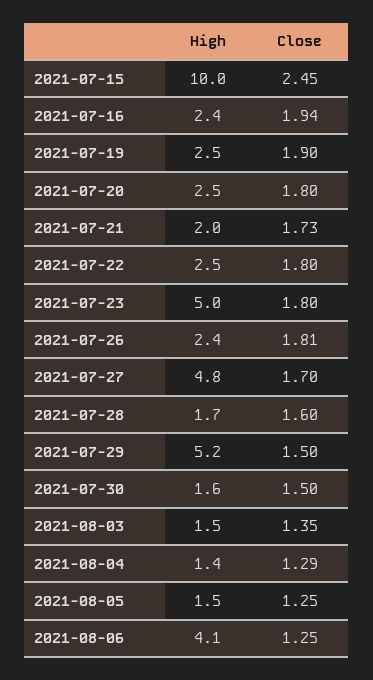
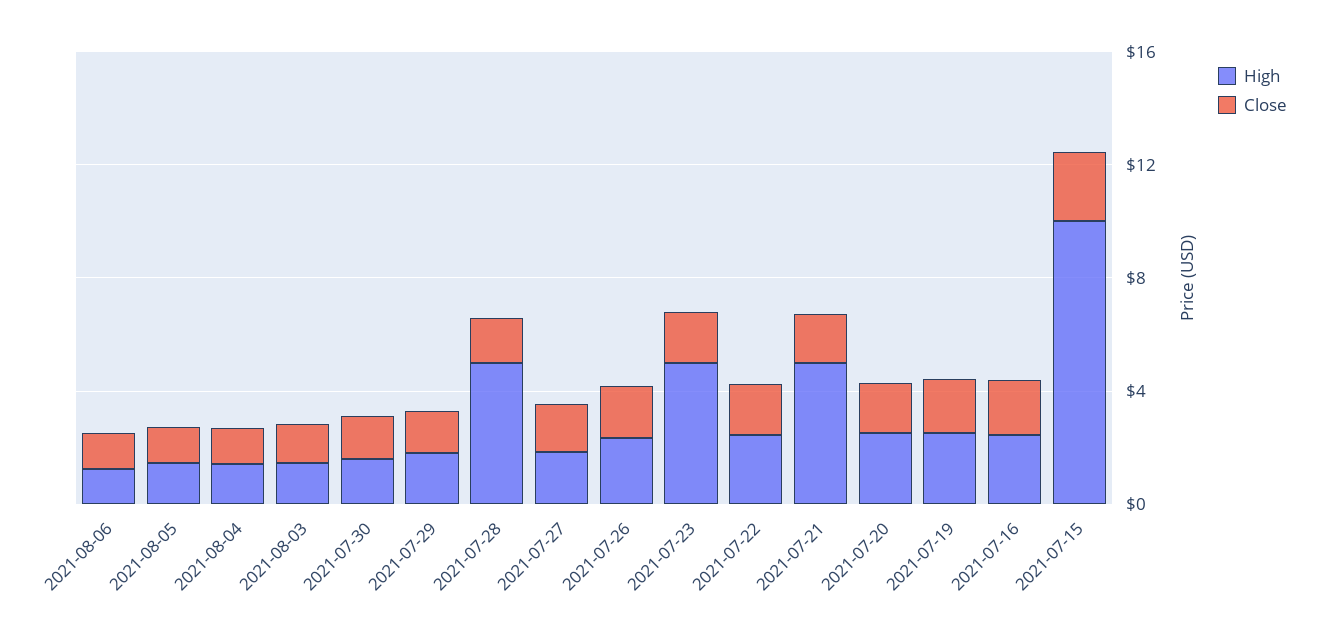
High, 2021-07-21: 2 -> 5
High, 2021-07-27: 4.8 -> 2
High, 2021-07-28: 1.7 -> 5
High, 2021-07-29: 5.2 -> 2
High, 2021-08-06: 4.1 -> 1

